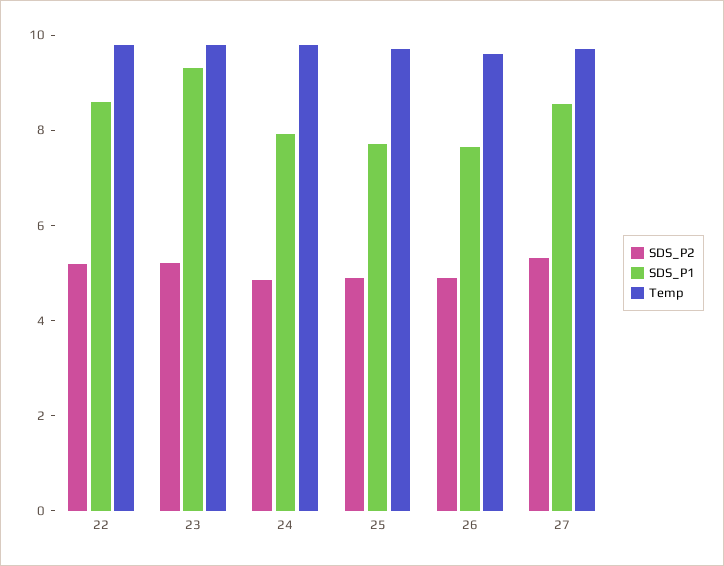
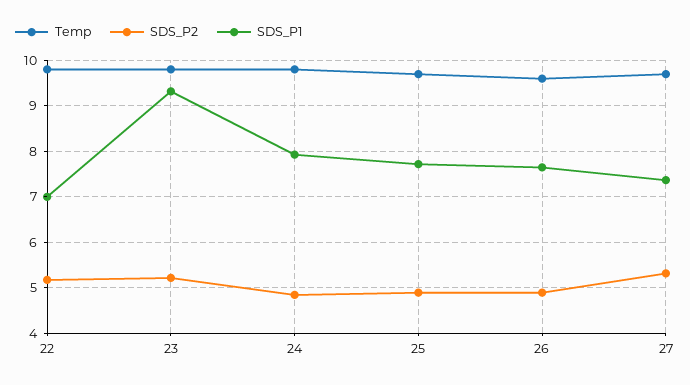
SDS_P1, 22: 8.5 -> 7
SDS_P1, 27: 8.5 -> 7.4

